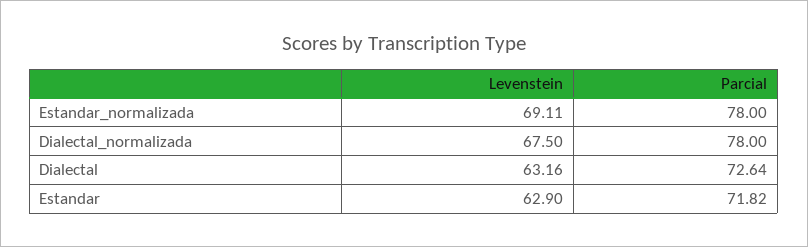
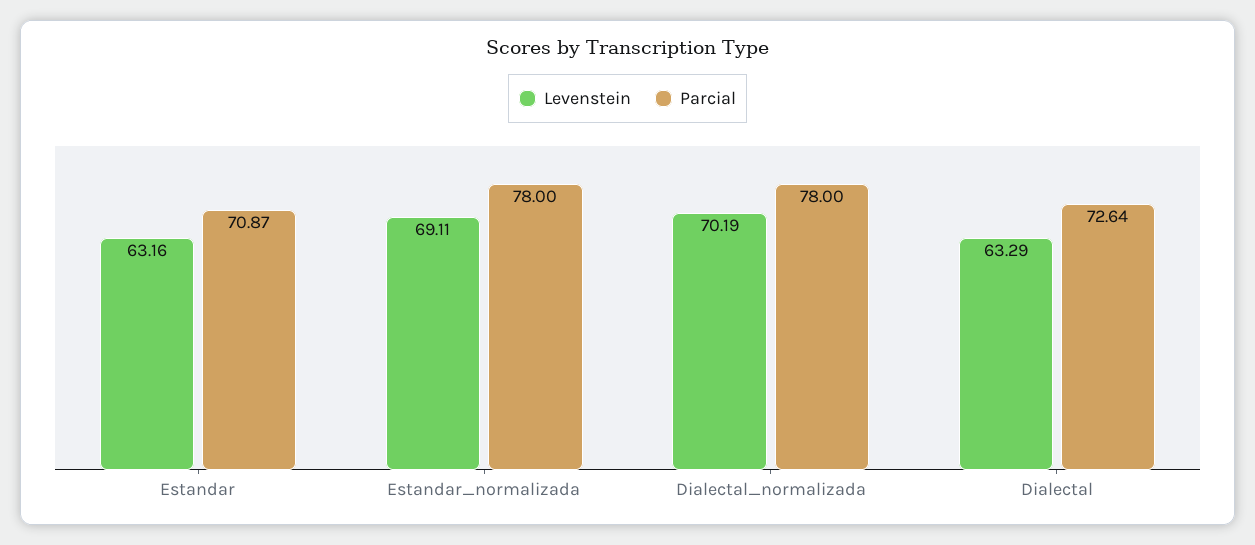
Levenstein, Dialectal_normalizada: 67.5 -> 70.19
Levenstein, Dialectal: 63.16 -> 63.29
Levenstein, Estandar: 62.9 -> 63.16
Parcial, Estandar: 71.82 -> 70.87

